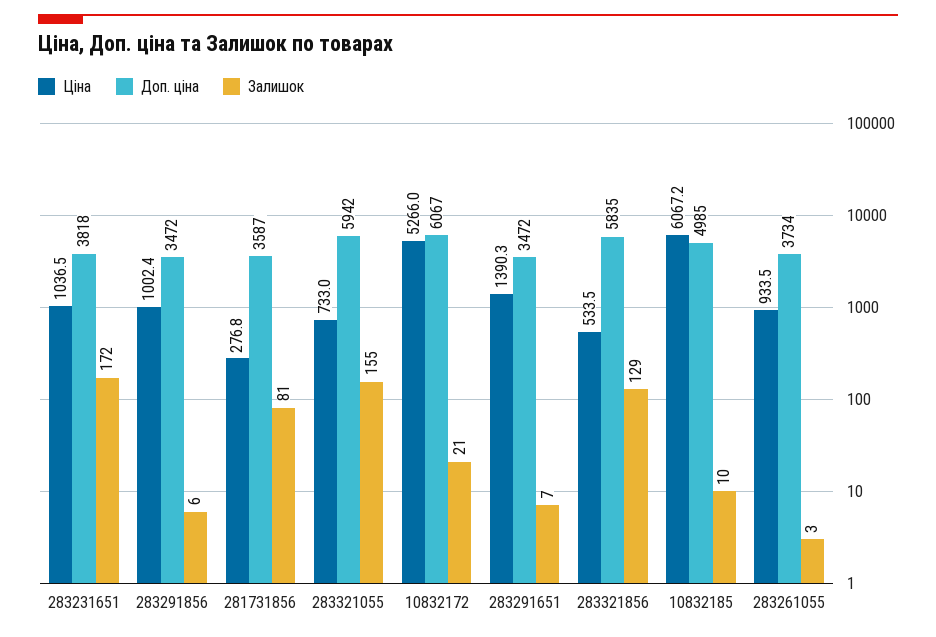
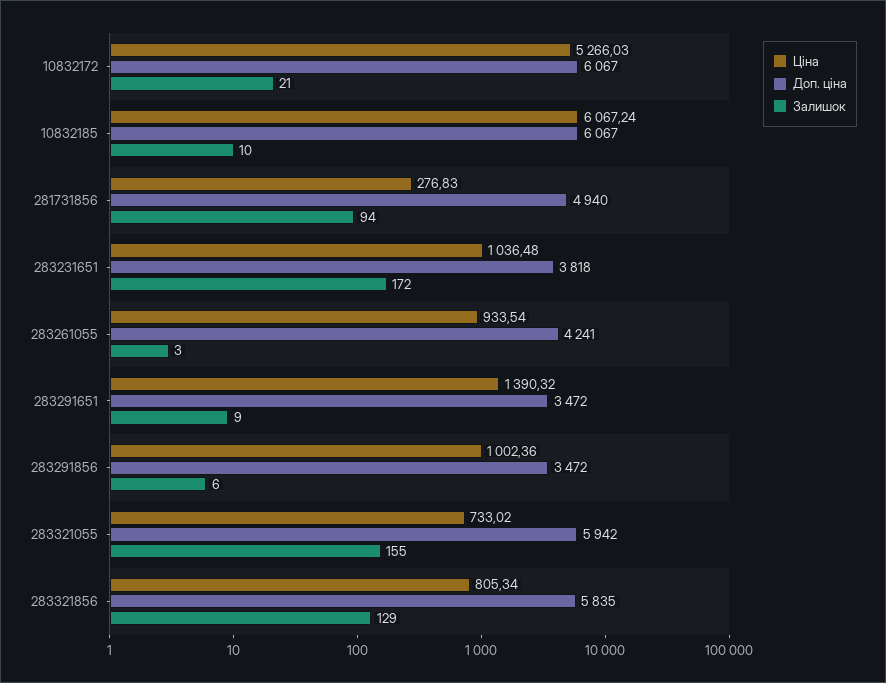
Доп. ціна, 281731856: 3587 -> 4940
Залишок, 281731856: 81 -> 94
Залишок, 283291651: 7 -> 9
Ціна, 283321856: 533.5 -> 805.34
Доп. ціна, 10832185: 4985 -> 6067
Доп. ціна, 283261055: 3734 -> 4241

